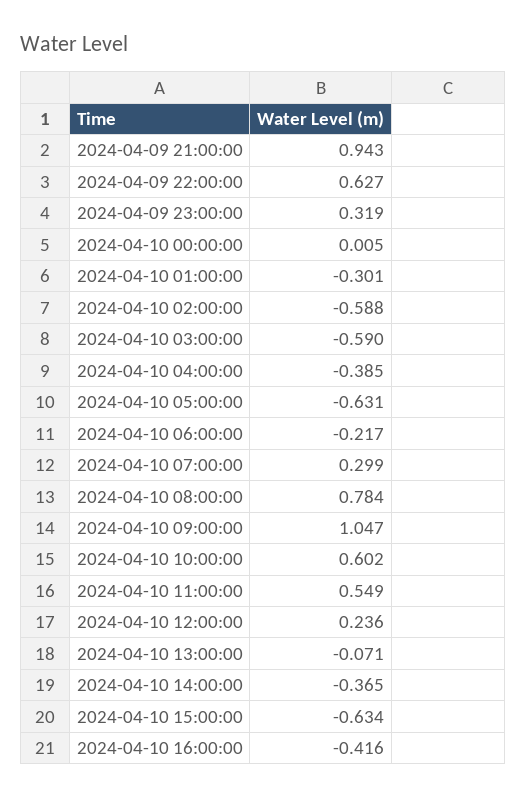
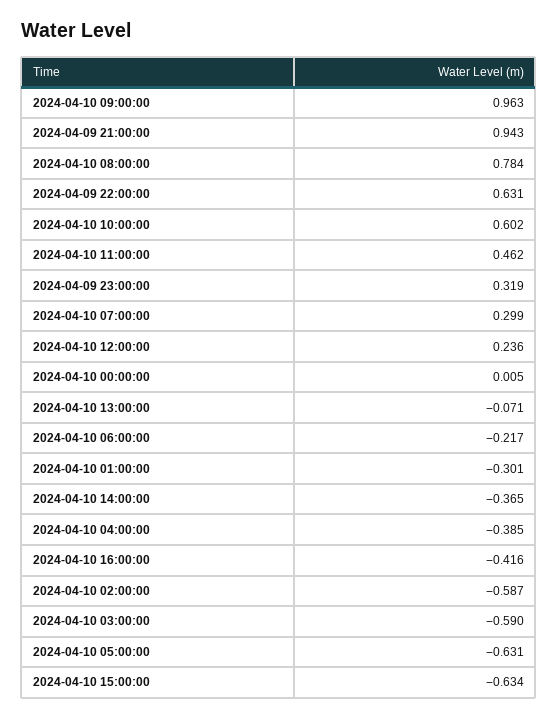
2024-04-09 22:00:00: 0.627 -> 0.631
2024-04-10 02:00:00: -0.588 -> -0.587
2024-04-10 09:00:00: 1.047 -> 0.963
2024-04-10 11:00:00: 0.549 -> 0.462

